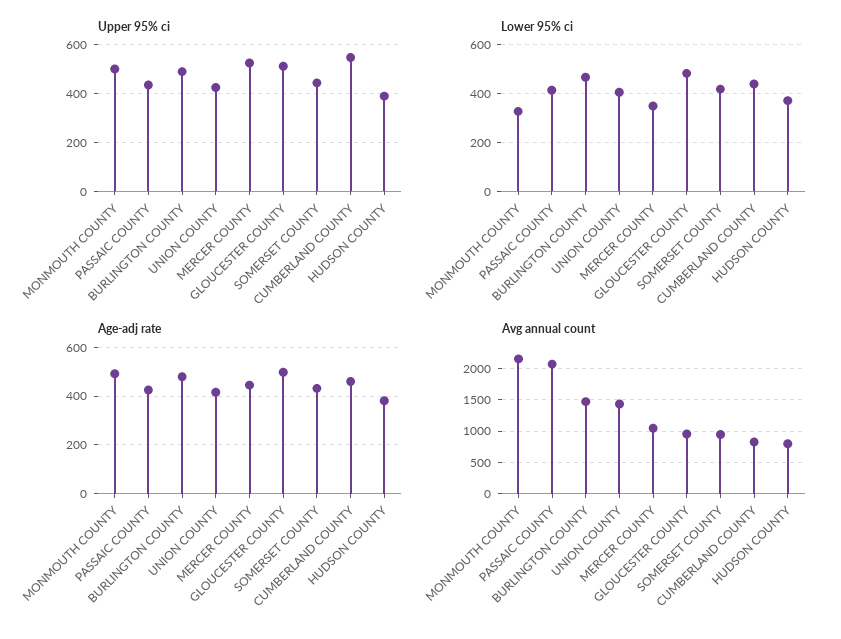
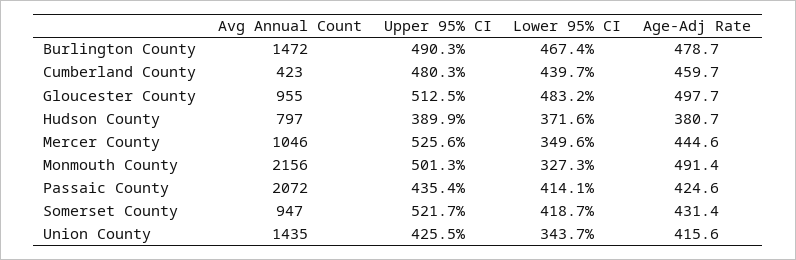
Upper 95% ci, SOMERSET COUNTY: 450 -> 521.7
Upper 95% ci, CUMBERLAND COUNTY: 550 -> 480.3
Lower 95% ci, UNION COUNTY: 400 -> 343.7
Avg annual count, CUMBERLAND COUNTY: 800 -> 423

